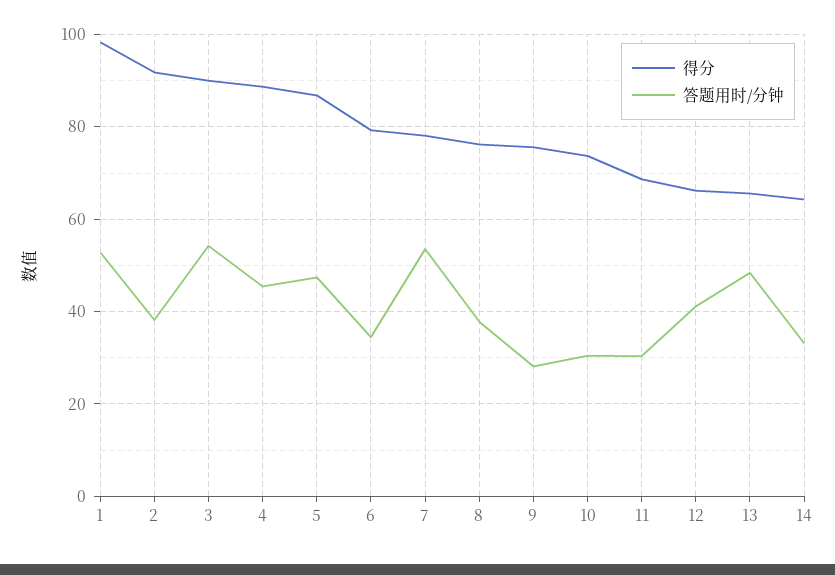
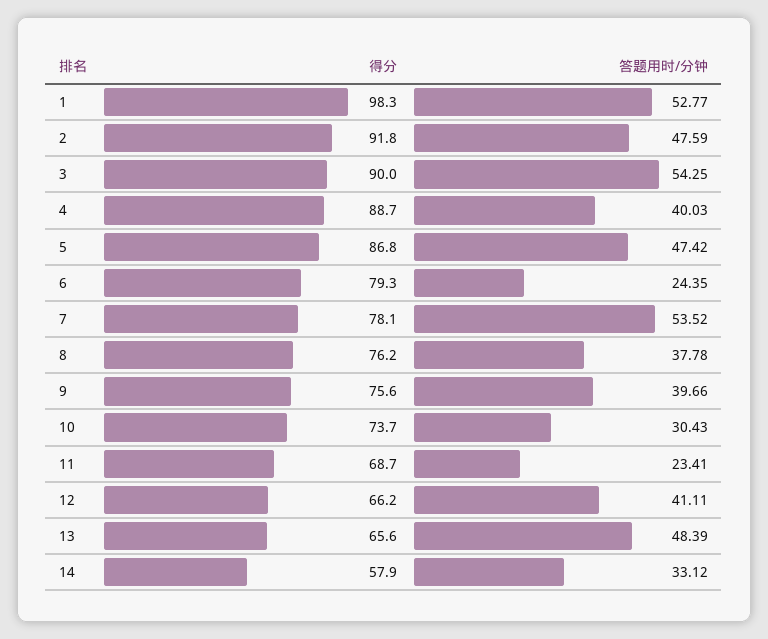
答题用时/分钟, 2: 38 -> 47.59
答题用时/分钟, 4: 46 -> 40.03
答题用时/分钟, 6: 34 -> 24.35
答题用时/分钟, 9: 28 -> 39.66
答题用时/分钟, 11: 30 -> 23.41
得分, 14: 64 -> 57.9

